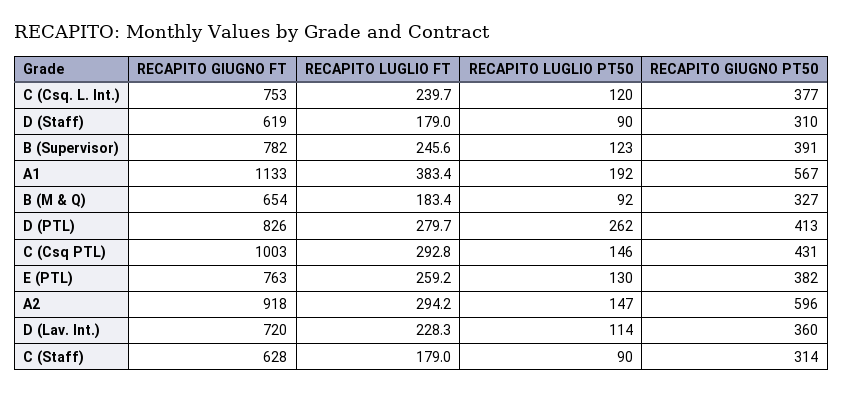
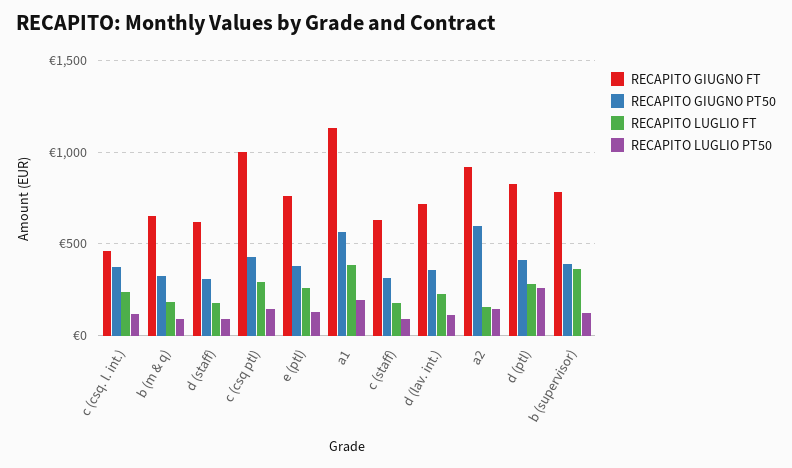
RECAPITO GIUGNO FT, C (Csq. L. Int.): 753 -> 450
RECAPITO LUGLIO FT, B (Supervisor): 245.6 -> 350
RECAPITO LUGLIO FT, A2: 294.2 -> 150

